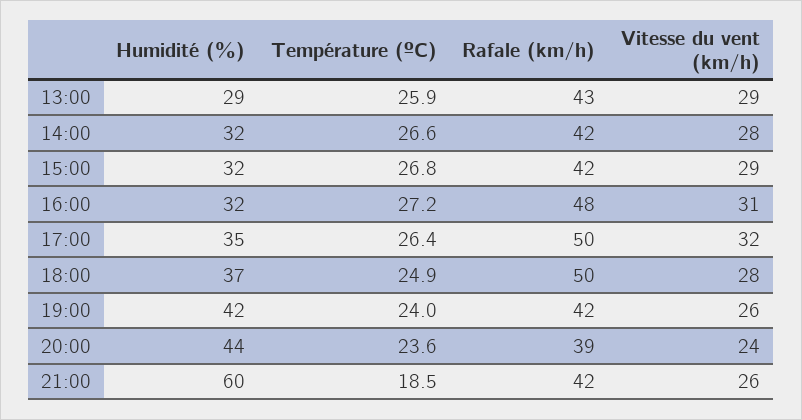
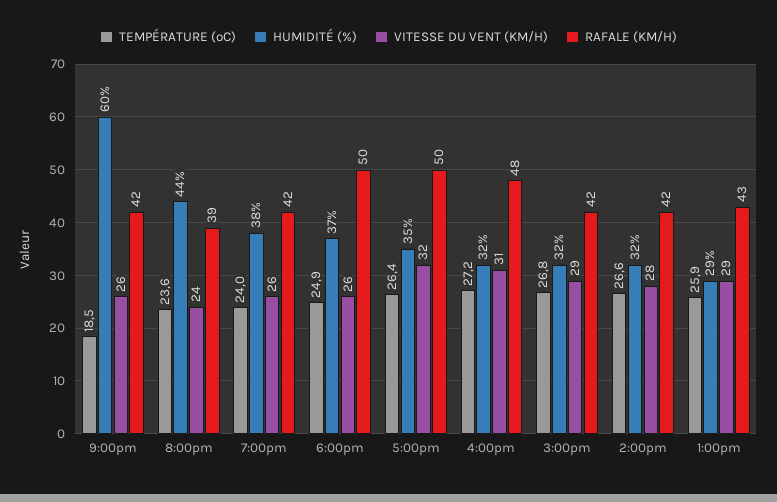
Vitesse du vent (km/h), 18:00: 28 -> 26
Humidité (%), 19:00: 42 -> 38

